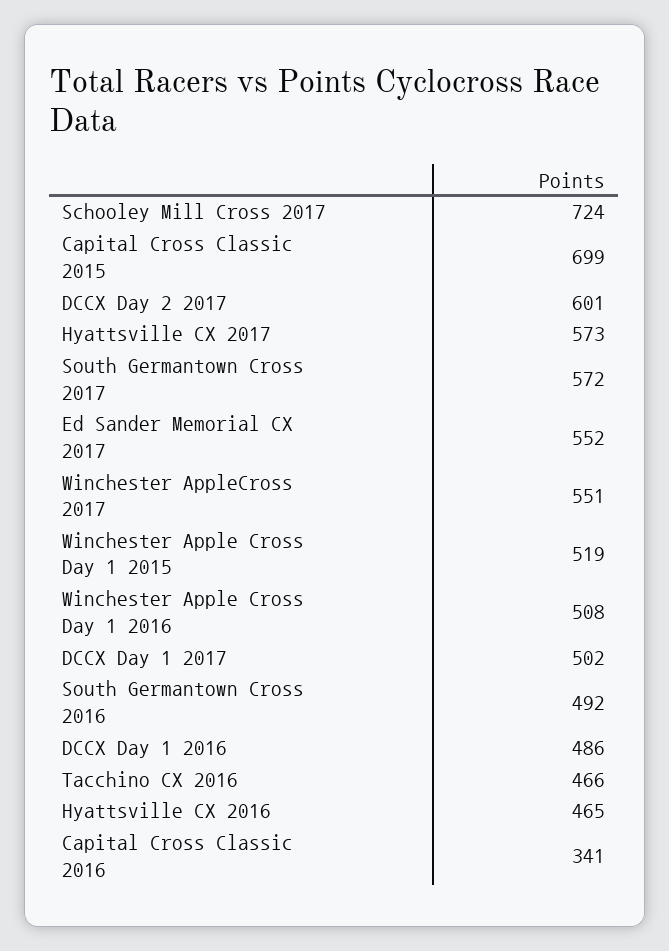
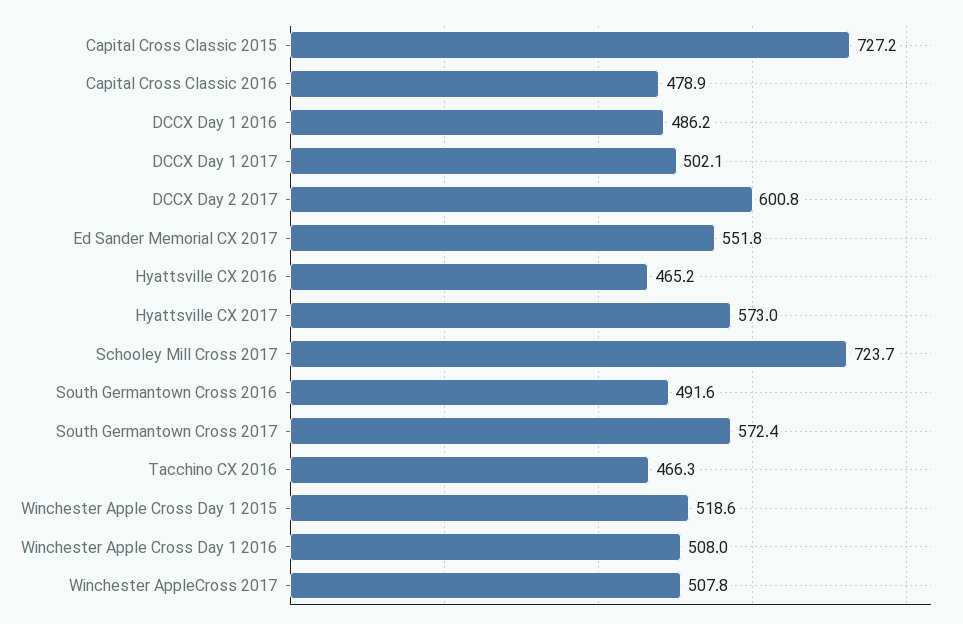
Capital Cross Classic 2015: 699 -> 727.2
Winchester AppleCross 2017: 551 -> 507.8
Capital Cross Classic 2016: 341 -> 478.9

